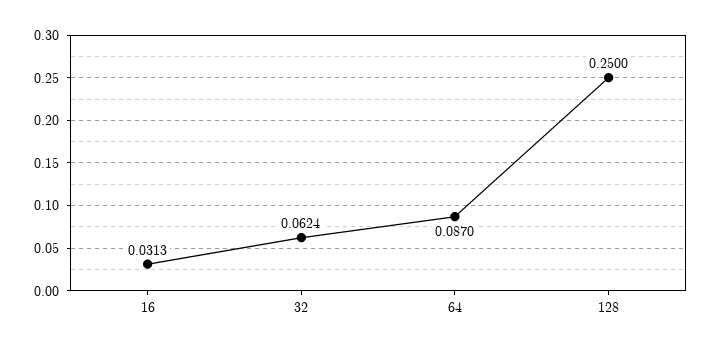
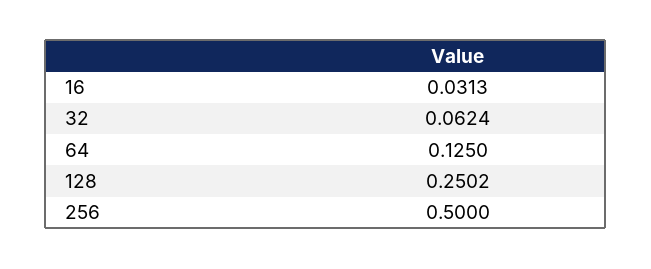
64: 0.087 -> 0.125
128: 0.25 -> 0.2502
256: none -> 0.5

